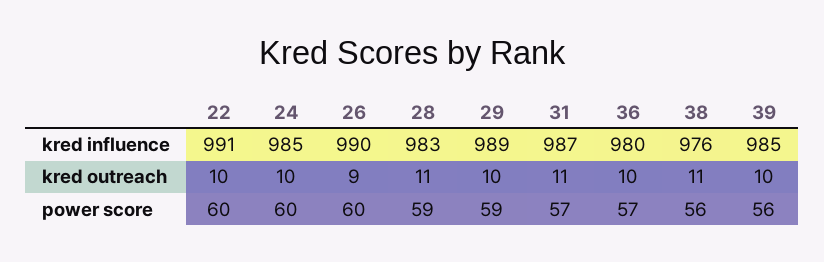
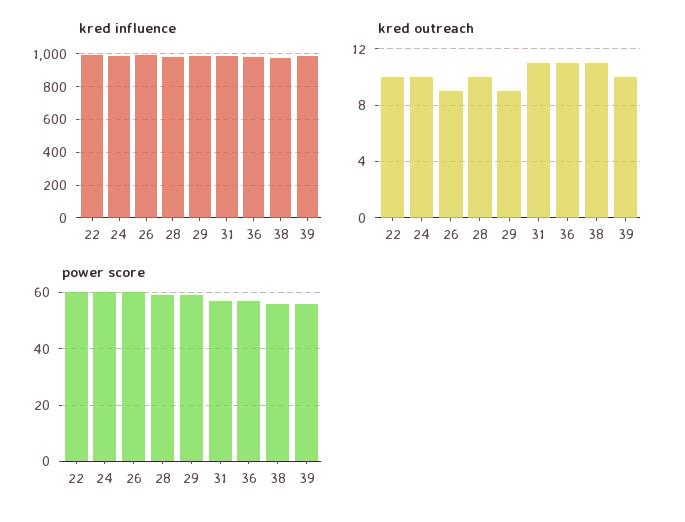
kred outreach, 28: 11 -> 10
kred outreach, 29: 10 -> 9
kred outreach, 36: 10 -> 11

